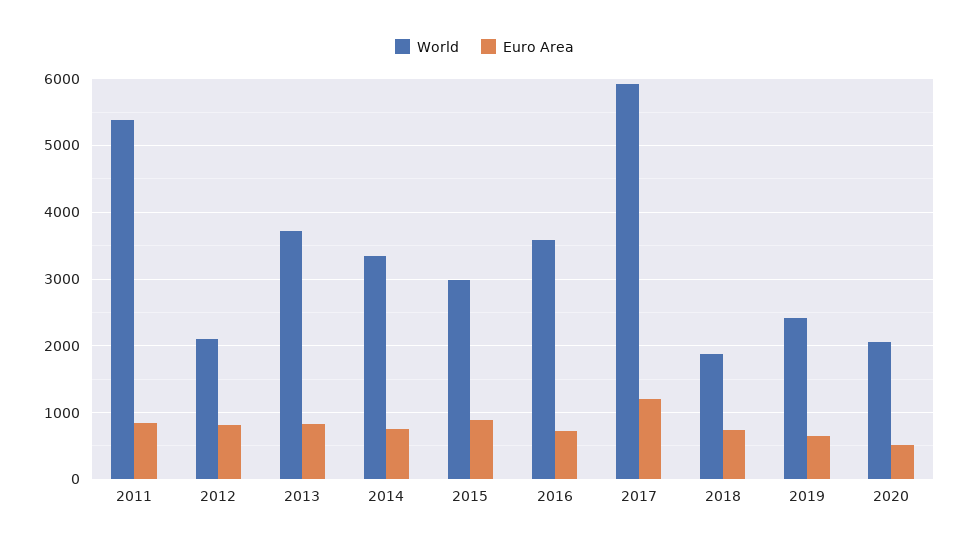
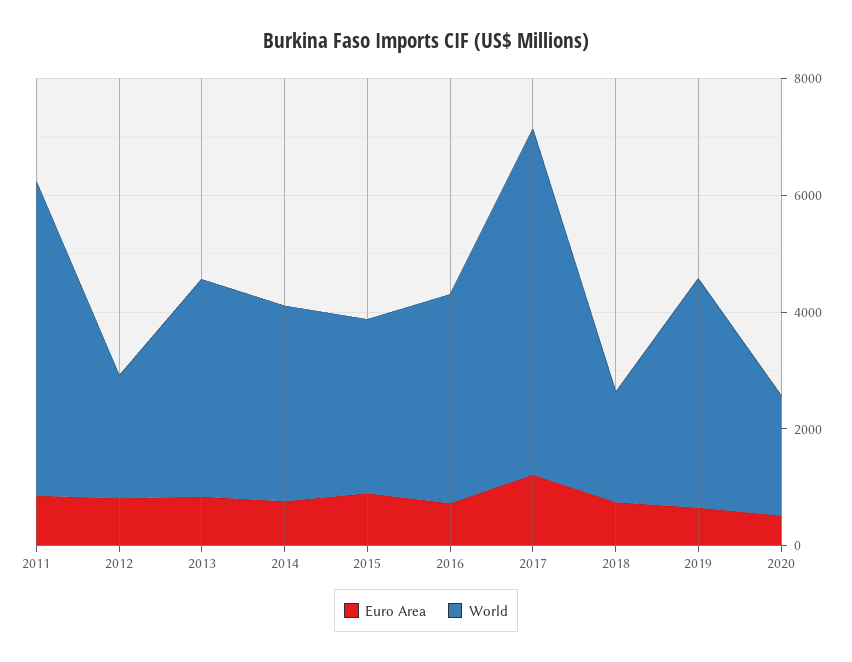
World, 2019: 2400 -> 4000

